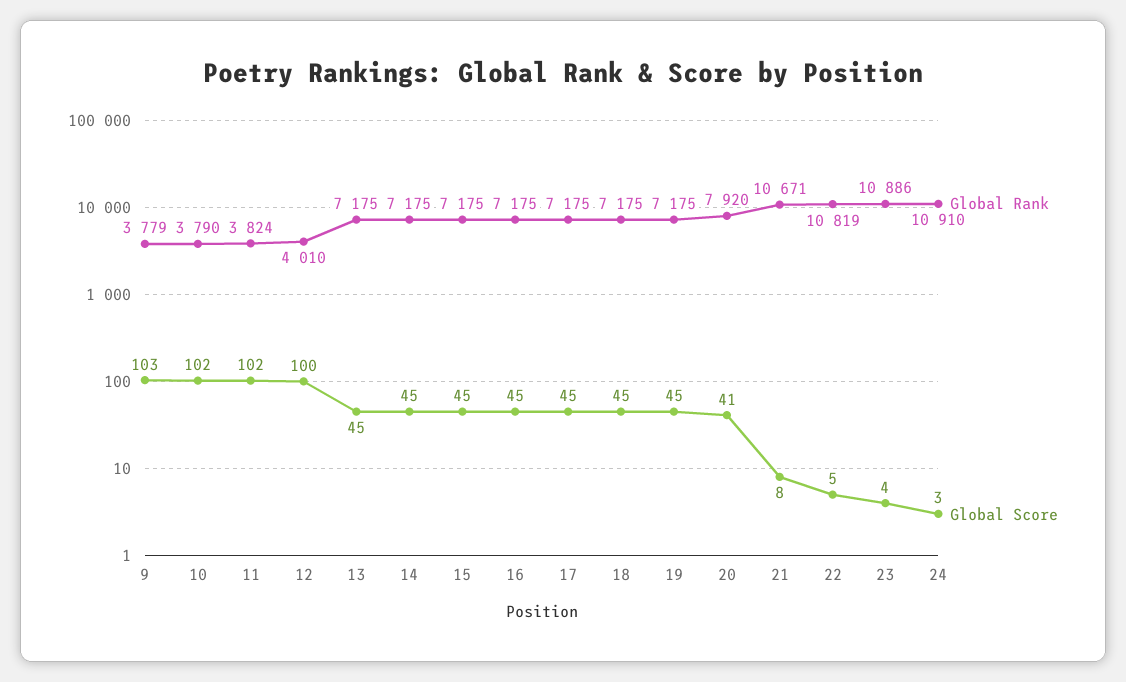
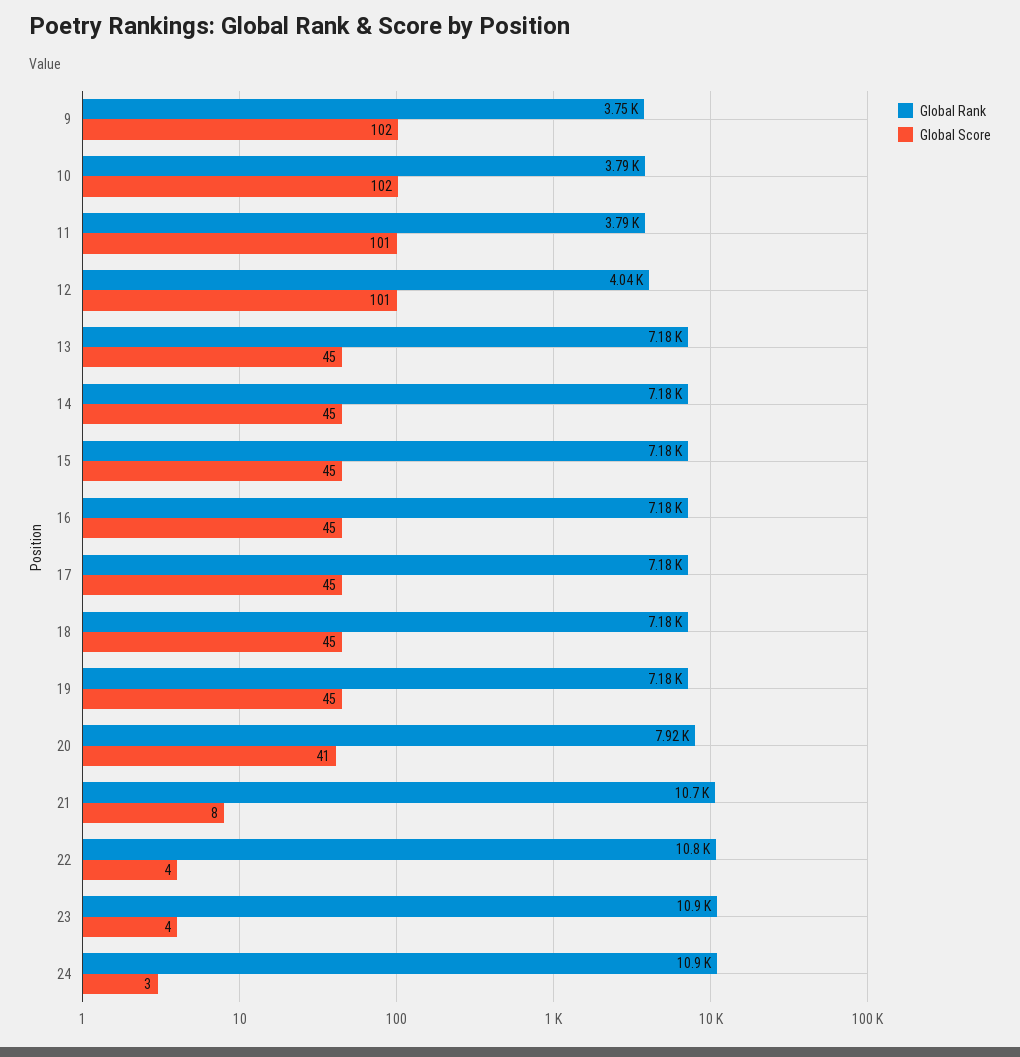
Global Rank, 9: 3779 -> 3750
Global Score, 9: 103 -> 102
Global Rank, 11: 3824 -> 3790
Global Score, 11: 102 -> 101
Global Rank, 12: 4010 -> 4040
Global Score, 12: 100 -> 101
Global Score, 22: 5 -> 4

